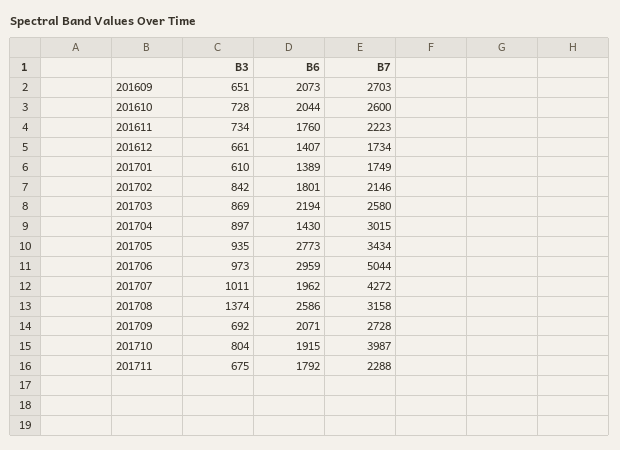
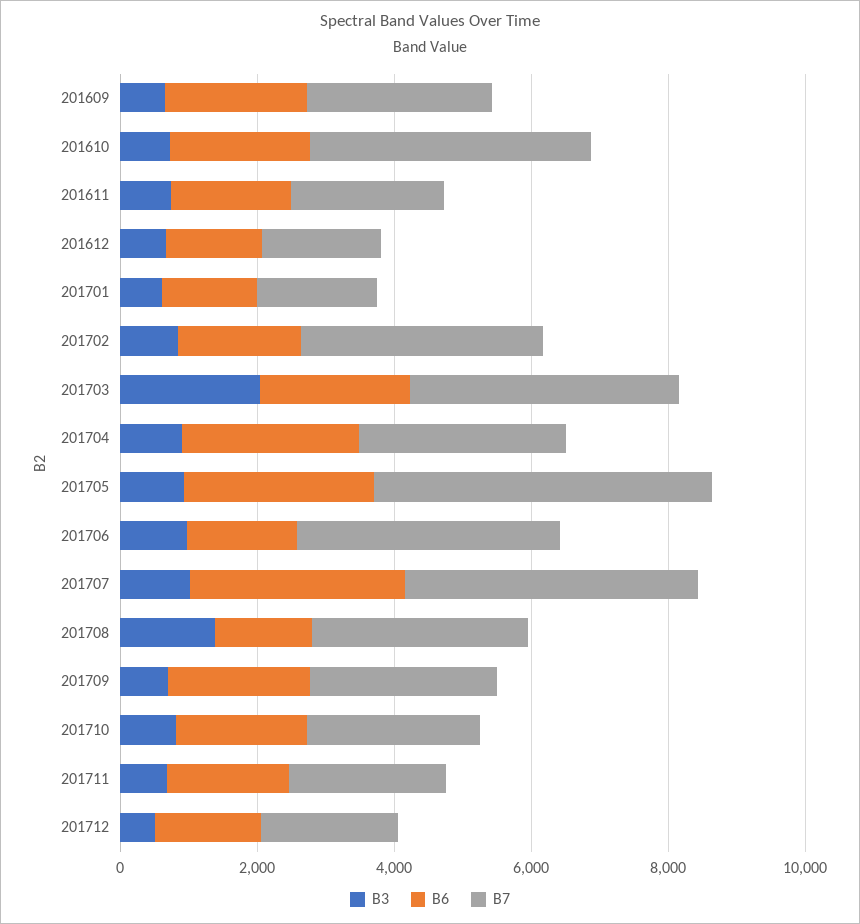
B7, 201610: 2600 -> 4000
B7, 201702: 2146 -> 3500
B3, 201703: 869 -> 2000
B7, 201703: 2580 -> 4000
B6, 201704: 1430 -> 2500
B7, 201705: 3434 -> 5000
B6, 201706: 2959 -> 1500
B7, 201706: 5044 -> 4000
B6, 201707: 1962 -> 3000
B6, 201708: 2586 -> 1500
B7, 201710: 3987 -> 2500
B3, 201712: none -> 500
B6, 201712: none -> 1500
B7, 201712: none -> 2000

